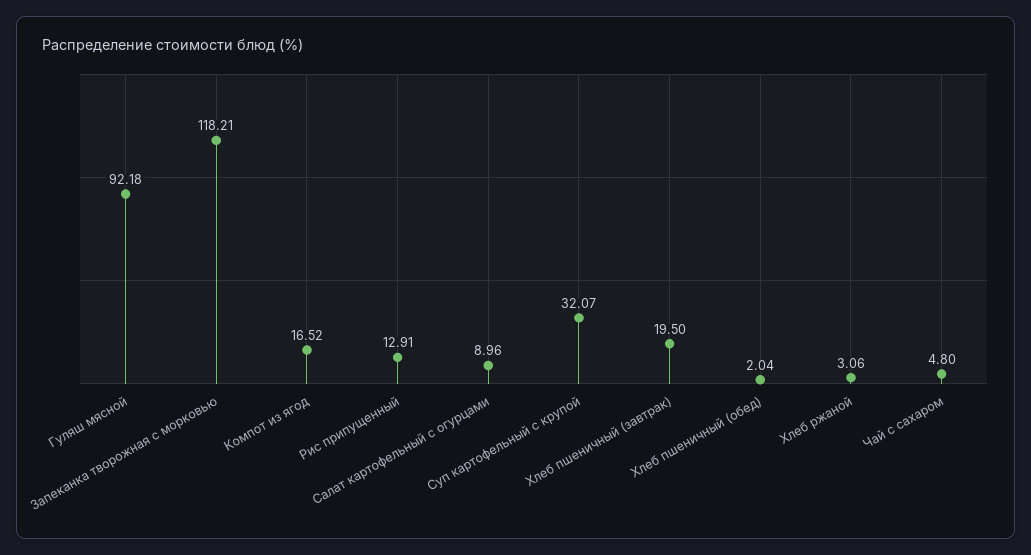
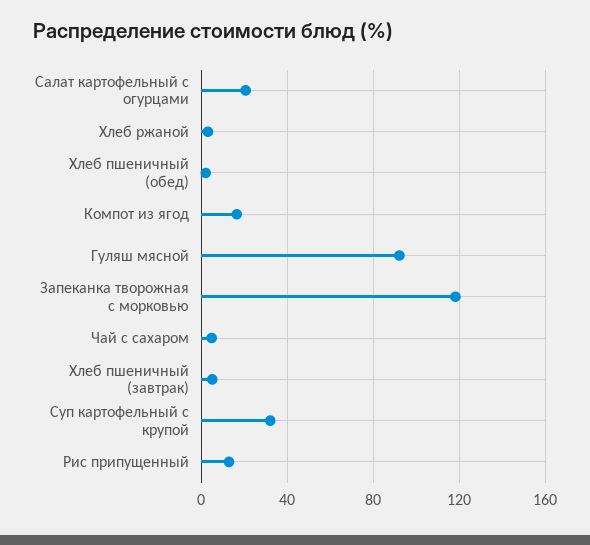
Салат картофельный с огурцами: 8.96 -> 20
Хлеб пшеничный (завтрак): 19.5 -> 5

